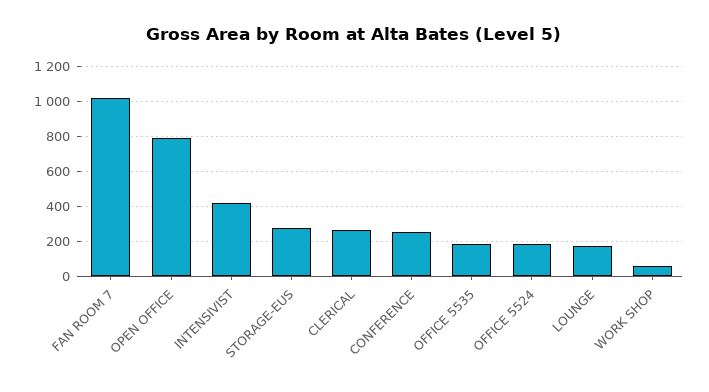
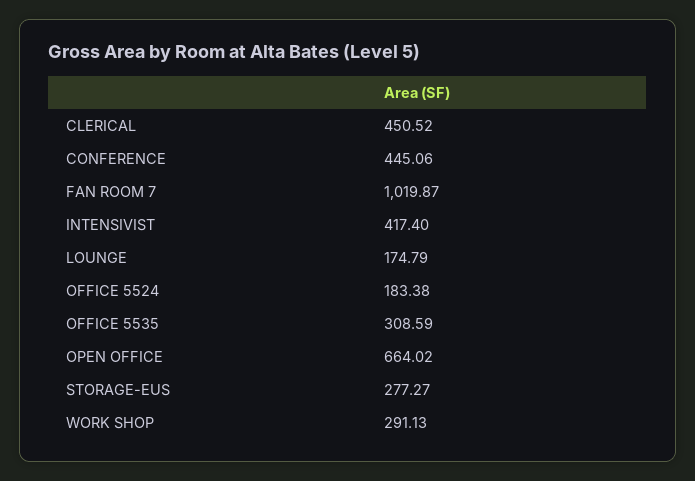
OPEN OFFICE: 800 -> 664.02
CLERICAL: 250 -> 450.52
CONFERENCE: 250 -> 445.06
OFFICE 5535: 200 -> 308.59
WORK SHOP: 50 -> 291.13

